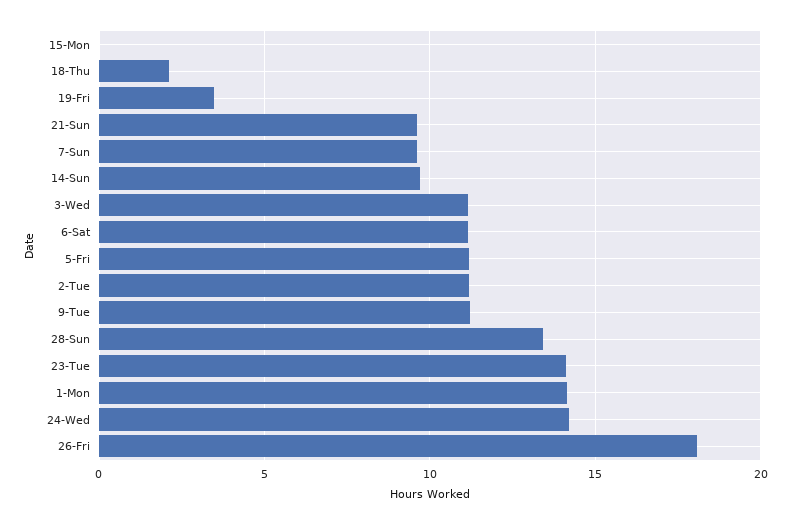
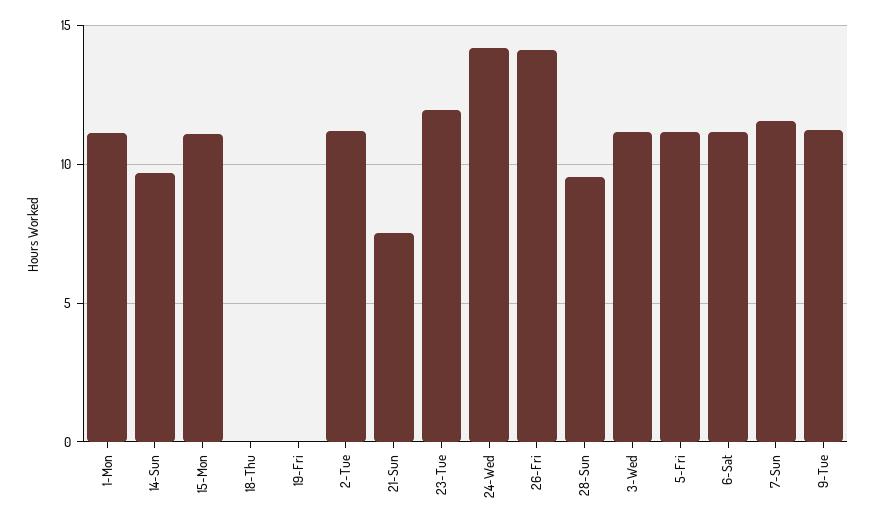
15-Mon: 0 -> 11
18-Thu: 2 -> 0
19-Fri: 3.5 -> 0
21-Sun: 9.5 -> 7.5
7-Sun: 9.5 -> 11.5
28-Sun: 13.5 -> 9.5
23-Tue: 14 -> 12
1-Mon: 14 -> 11
26-Fri: 18 -> 14

